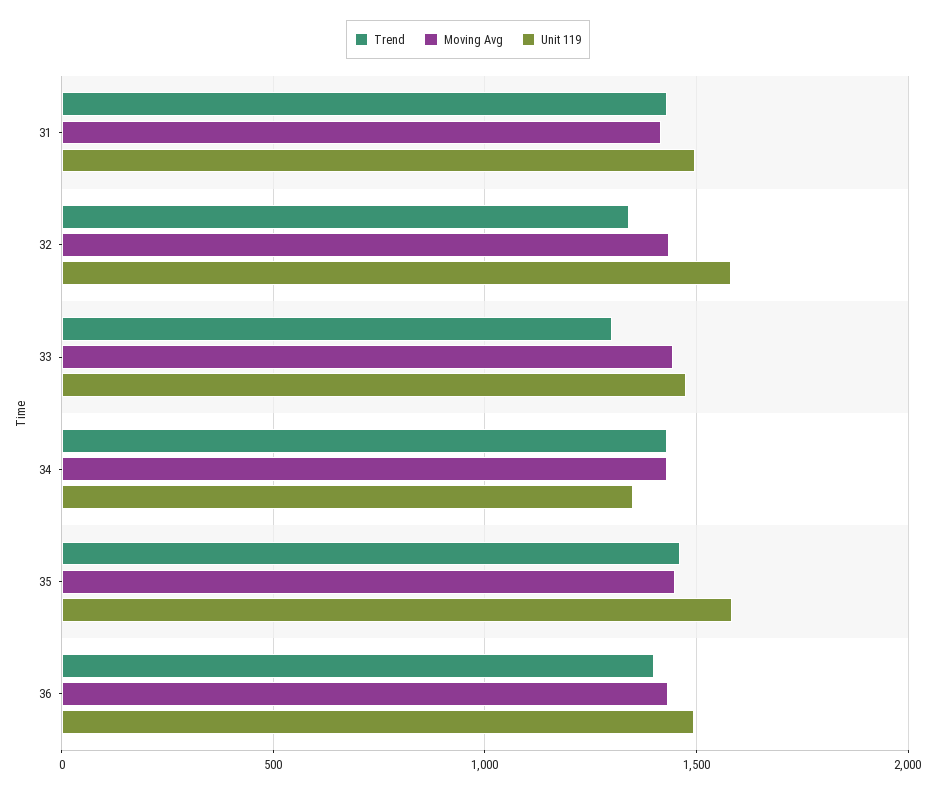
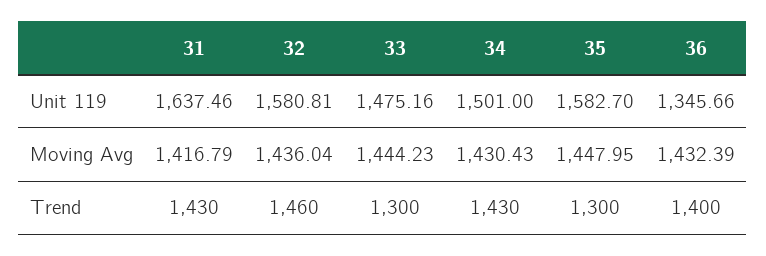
Unit 119, 31: 1500 -> 1637.46
Trend, 32: 1350 -> 1460
Unit 119, 34: 1350 -> 1501
Trend, 35: 1450 -> 1300
Unit 119, 36: 1500 -> 1345.66

